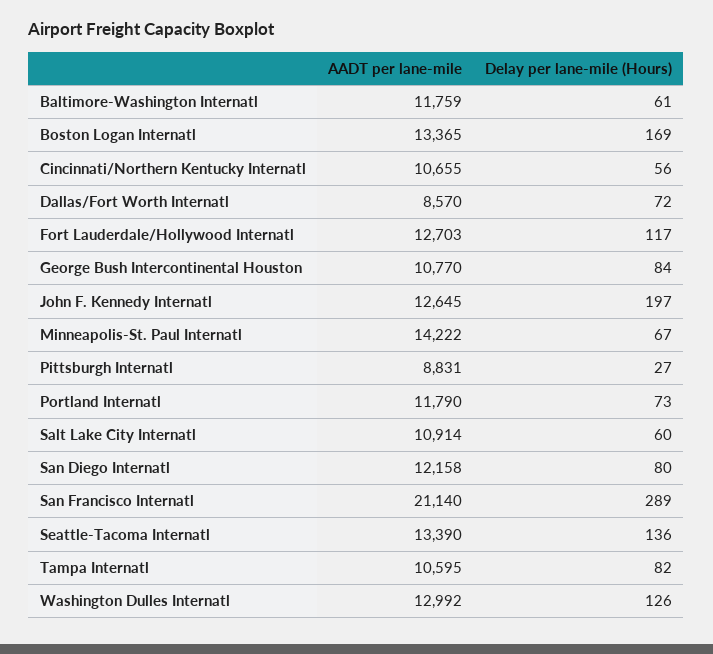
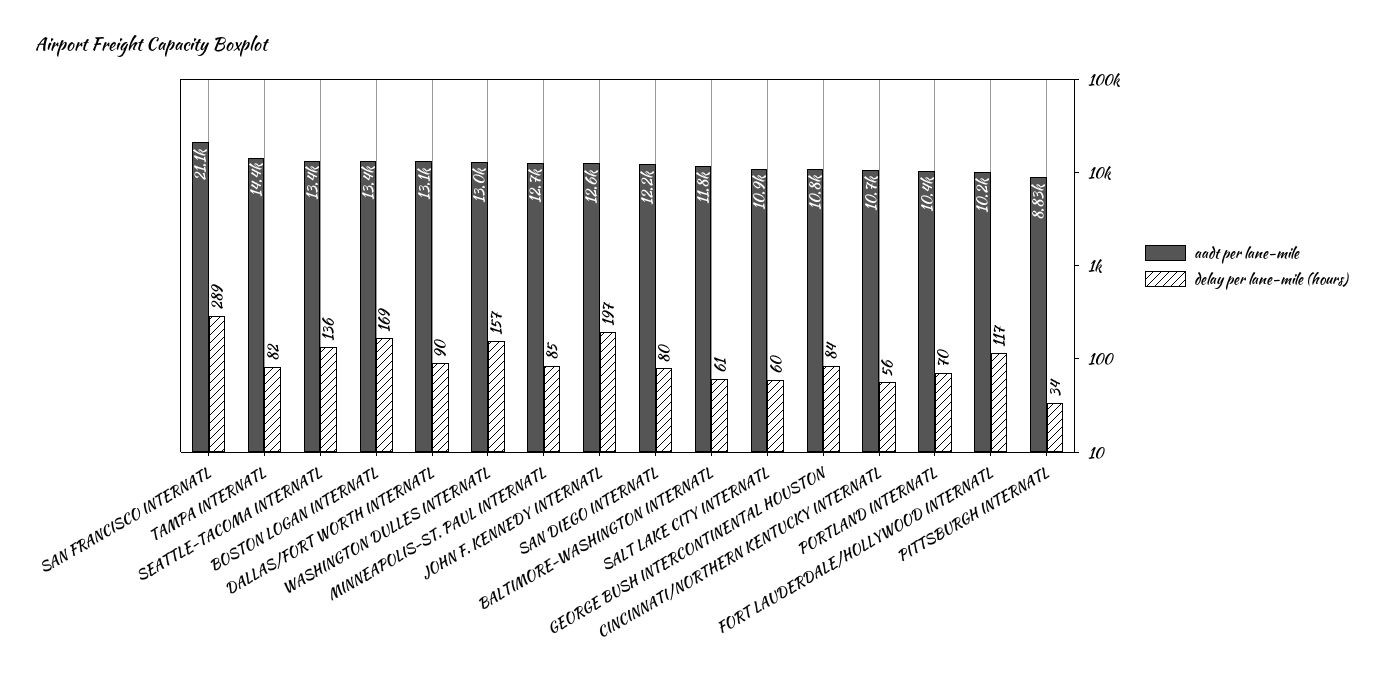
AADT per lane-mile, Dallas/Fort Worth Internatl: 8570 -> 13100
Delay per lane-mile (Hours), Dallas/Fort Worth Internatl: 72 -> 90
AADT per lane-mile, Fort Lauderdale/Hollywood Internatl: 12703 -> 10200
AADT per lane-mile, Minneapolis-St. Paul Internatl: 14222 -> 12700
Delay per lane-mile (Hours), Minneapolis-St. Paul Internatl: 67 -> 85
Delay per lane-mile (Hours), Pittsburgh Internatl: 27 -> 34
AADT per lane-mile, Portland Internatl: 11790 -> 10400
Delay per lane-mile (Hours), Portland Internatl: 73 -> 70
AADT per lane-mile, Tampa Internatl: 10595 -> 14400
Delay per lane-mile (Hours), Washington Dulles Internatl: 126 -> 157

